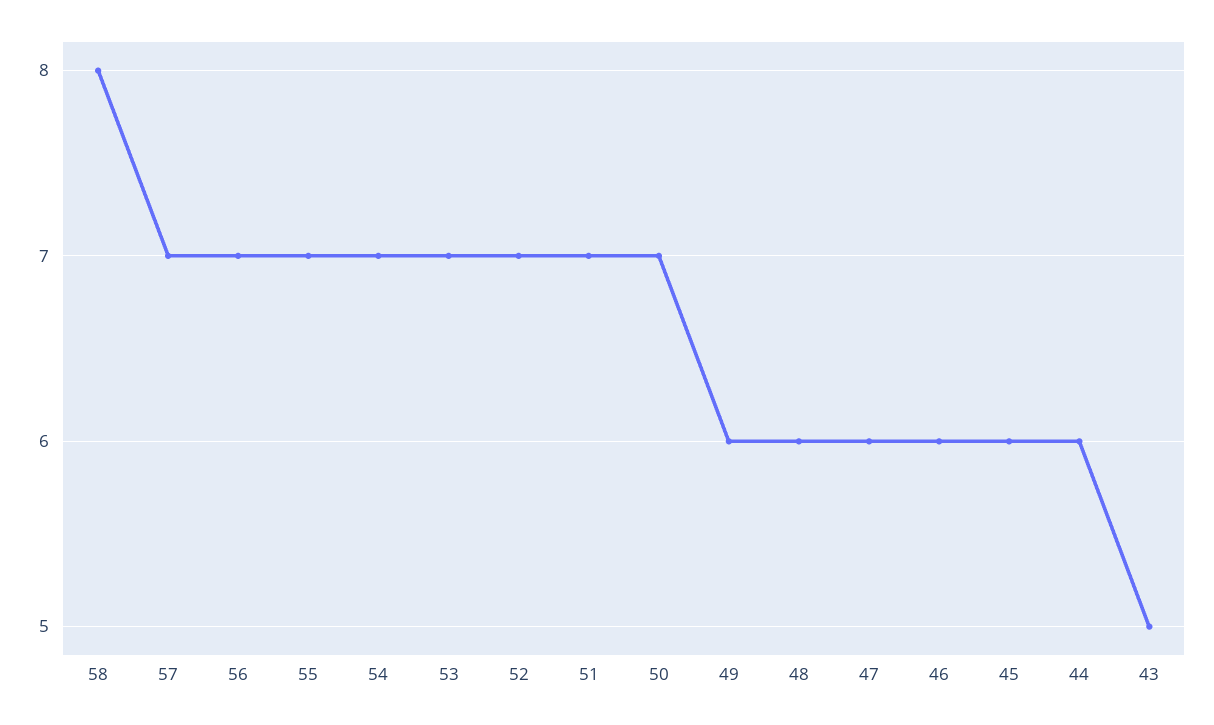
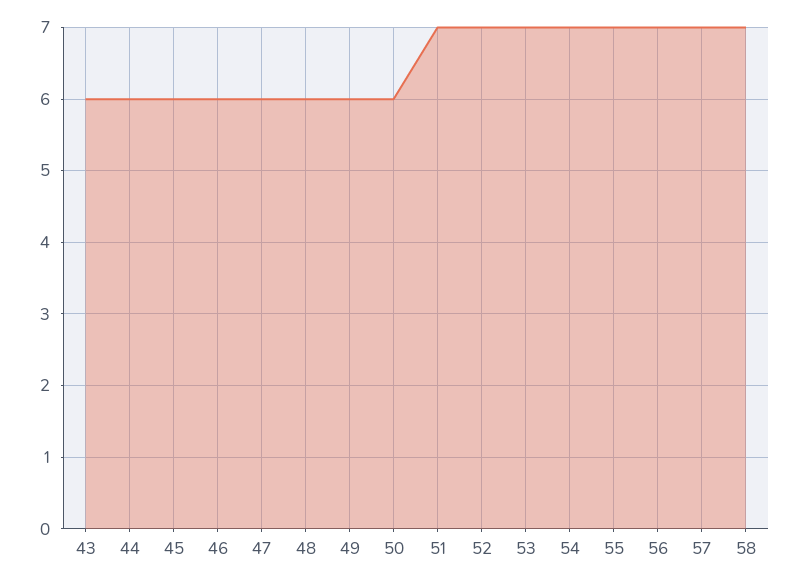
58: 8 -> 7
50: 7 -> 6
43: 5 -> 6

